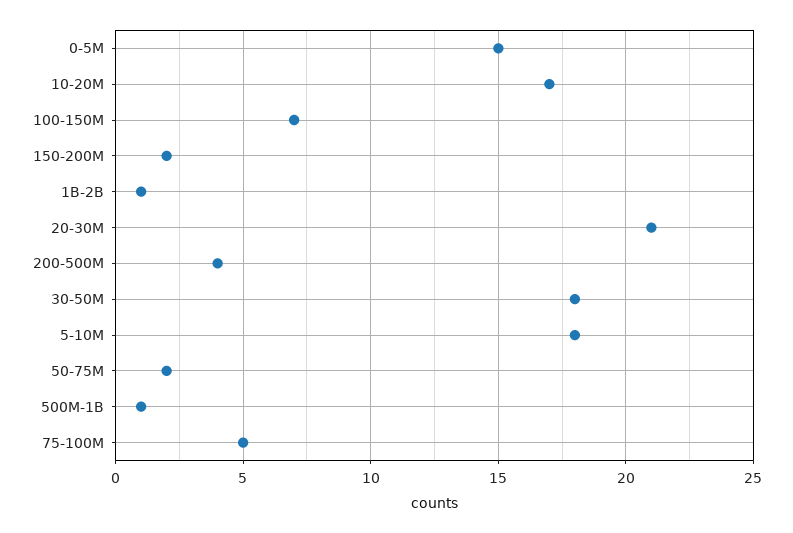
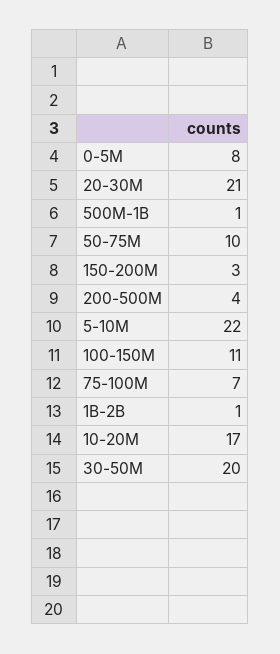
0-5M: 15 -> 8
100-150M: 7 -> 11
150-200M: 2 -> 3
30-50M: 18 -> 20
5-10M: 18 -> 22
50-75M: 2 -> 10
75-100M: 5 -> 7

